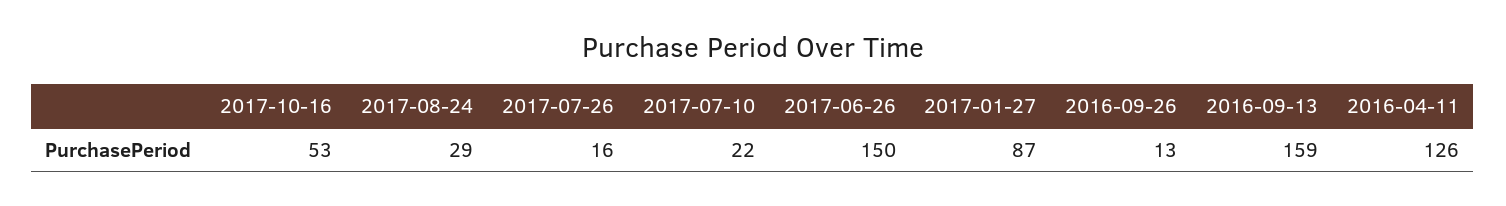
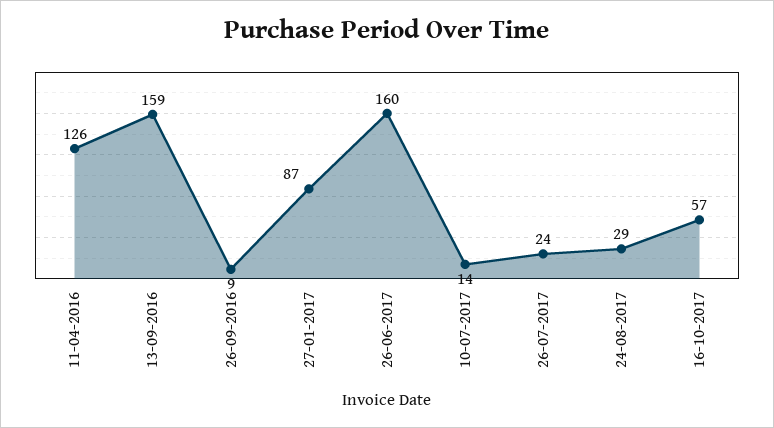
2017-10-16: 53 -> 57
2017-07-26: 16 -> 24
2017-07-10: 22 -> 14
2017-06-26: 150 -> 160
2016-09-26: 13 -> 9

